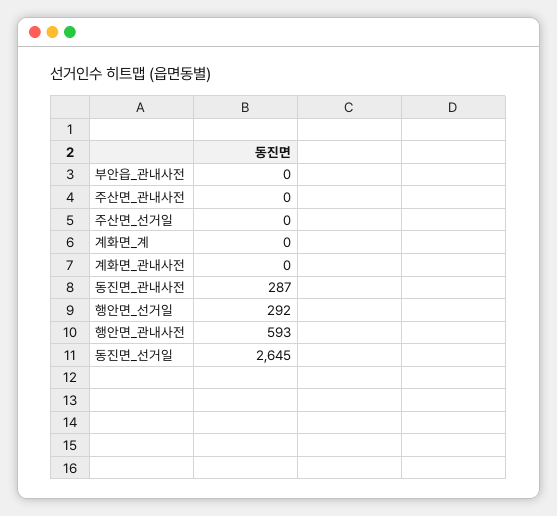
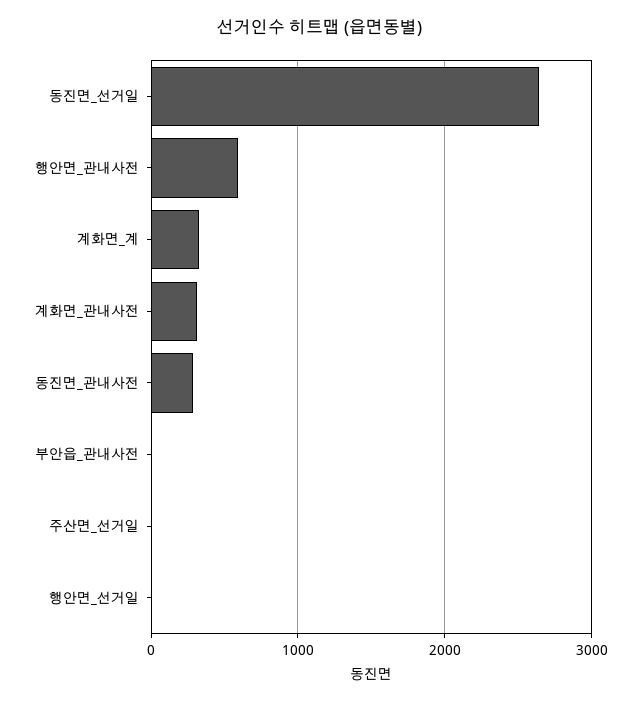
주산면_관내사전: 0 -> none
계화면_계: 0 -> 300
계화면_관내사전: 0 -> 300
행안면_선거일: 292 -> 0

